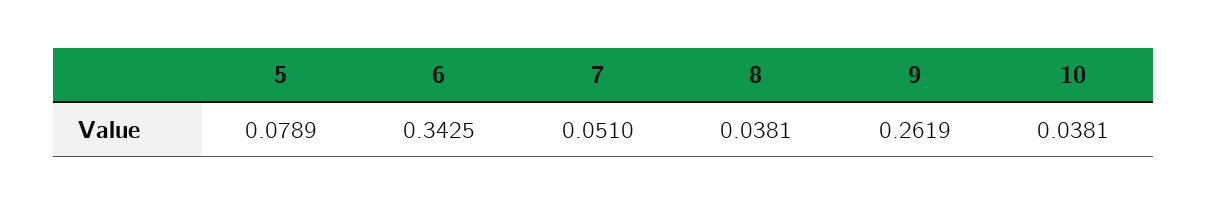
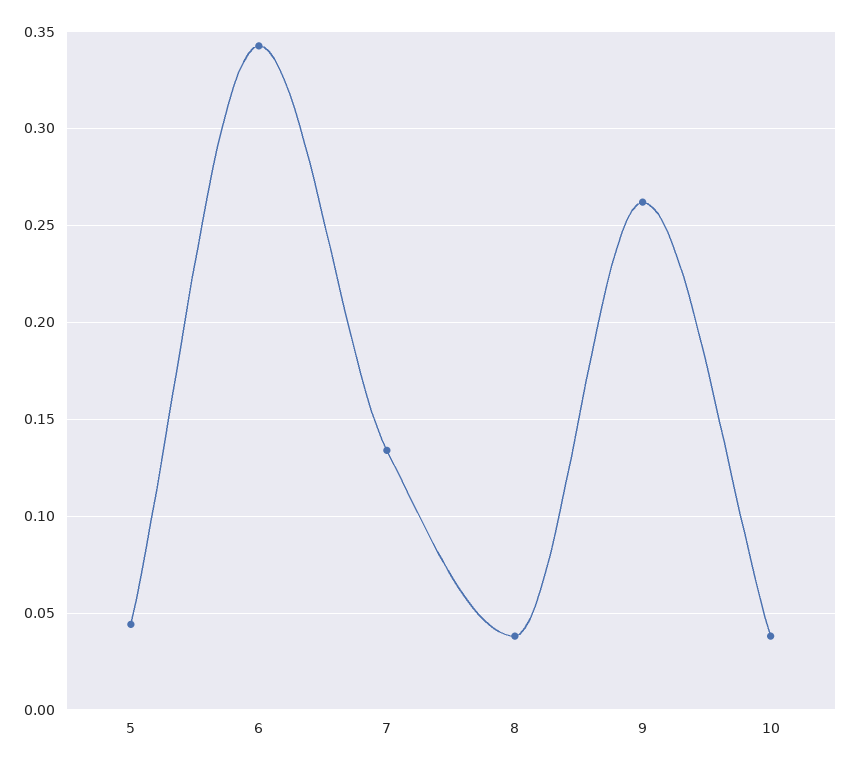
5: 0.0789 -> 0.045
7: 0.051 -> 0.135

